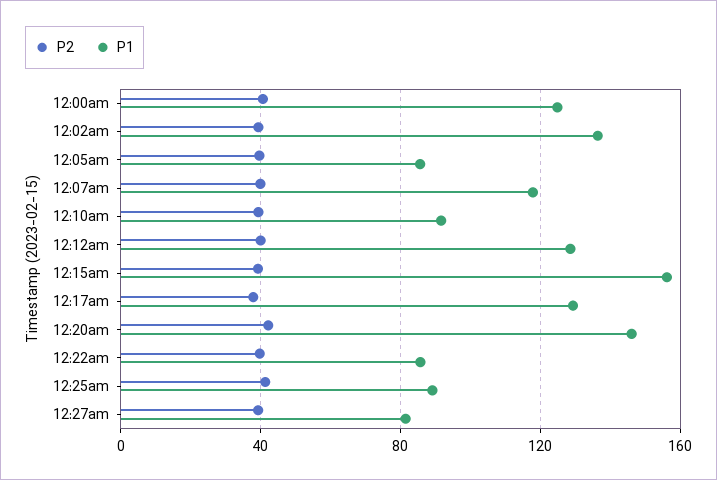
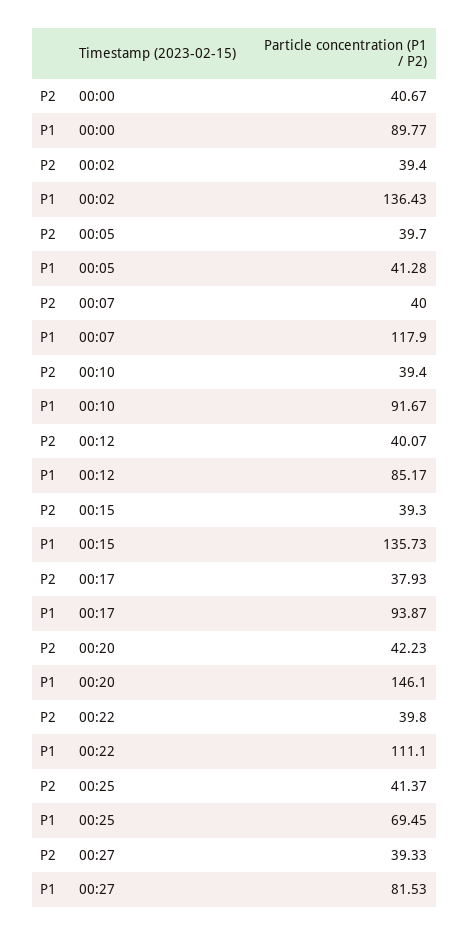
P1, 12:00am: 125 -> 89.77
P1, 12:05am: 85 -> 41.28
P1, 12:12am: 130 -> 85.17
P1, 12:15am: 155 -> 135.73
P1, 12:17am: 130 -> 93.87
P1, 12:22am: 85 -> 111.1
P1, 12:25am: 90 -> 69.45

